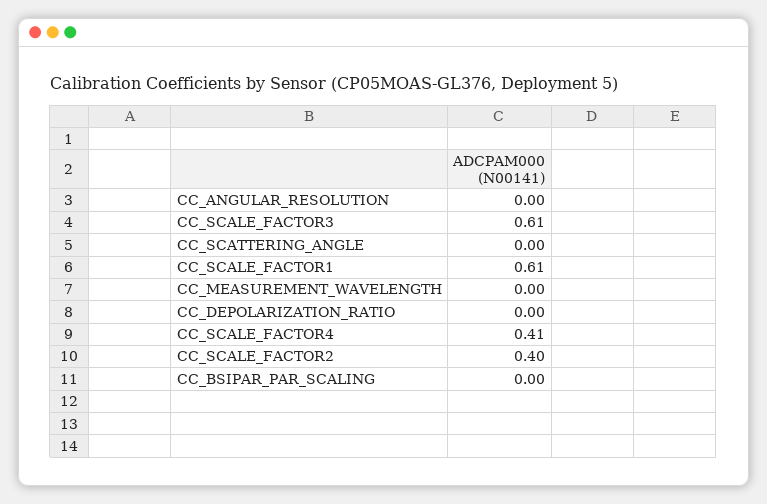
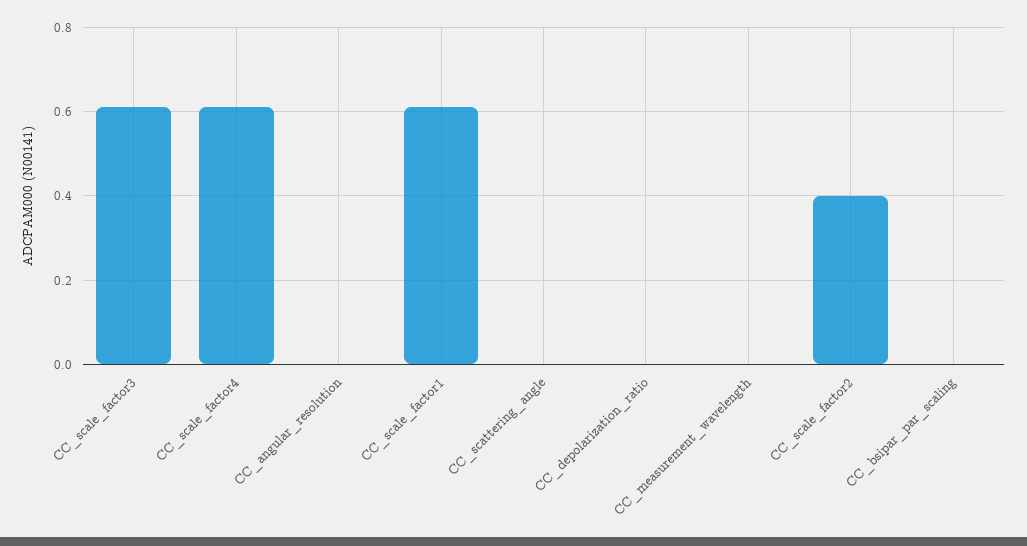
CC_SCALE_FACTOR4: 0.41 -> 0.6

